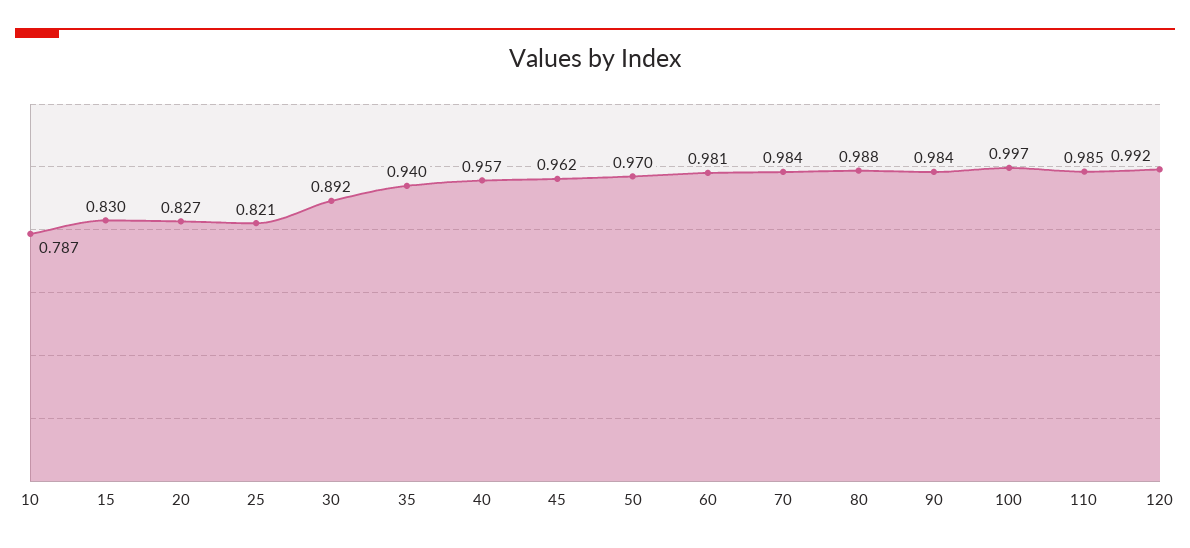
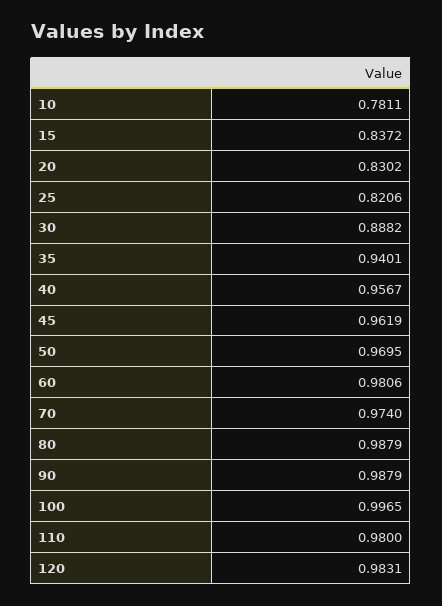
10: 0.787 -> 0.7811
15: 0.83 -> 0.8372
20: 0.827 -> 0.8302
30: 0.892 -> 0.8882
70: 0.984 -> 0.974
90: 0.984 -> 0.9879
110: 0.985 -> 0.98
120: 0.992 -> 0.9831

